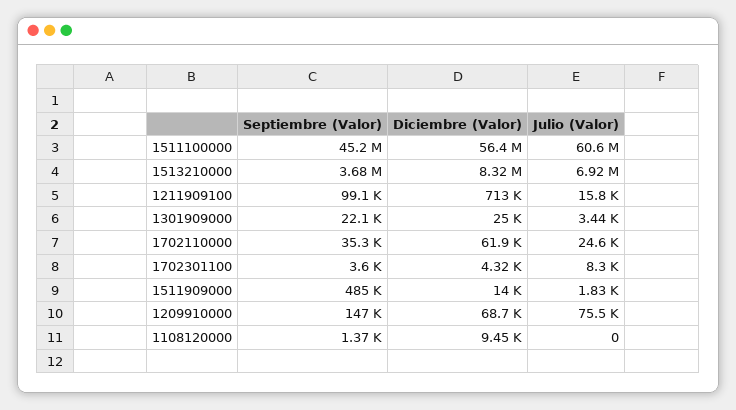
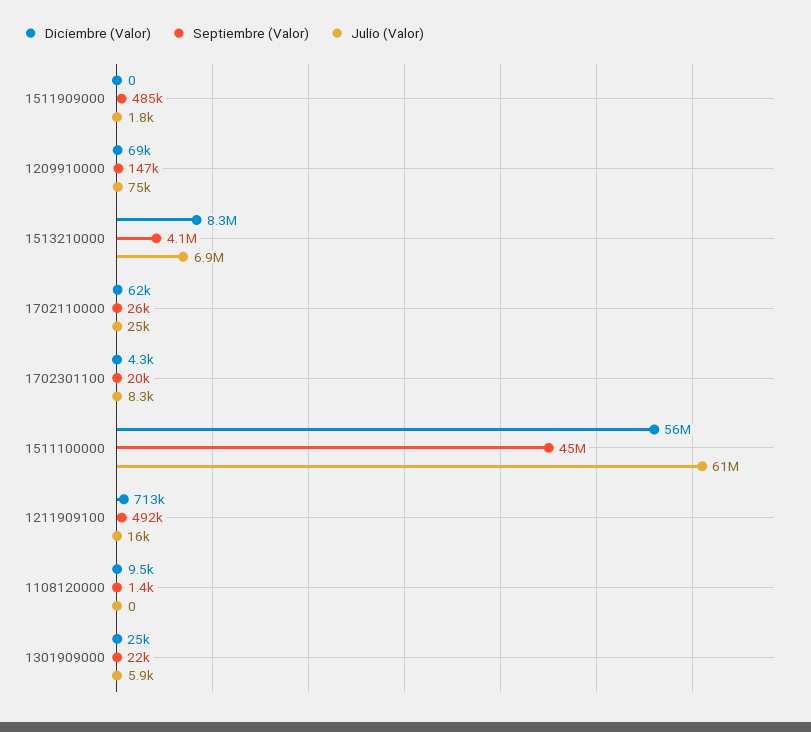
Septiembre (Valor), 1513210000: 3680000 -> 4100000
Septiembre (Valor), 1211909100: 99100 -> 492000
Julio (Valor), 1301909000: 3440 -> 5900
Septiembre (Valor), 1702110000: 35300 -> 26000
Septiembre (Valor), 1702301100: 3600 -> 20000
Diciembre (Valor), 1511909000: 14000 -> 0

